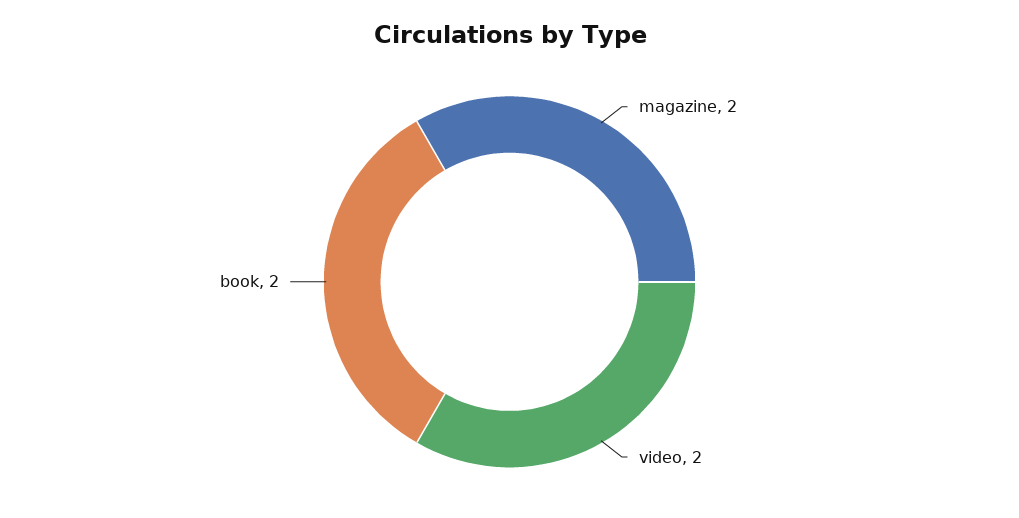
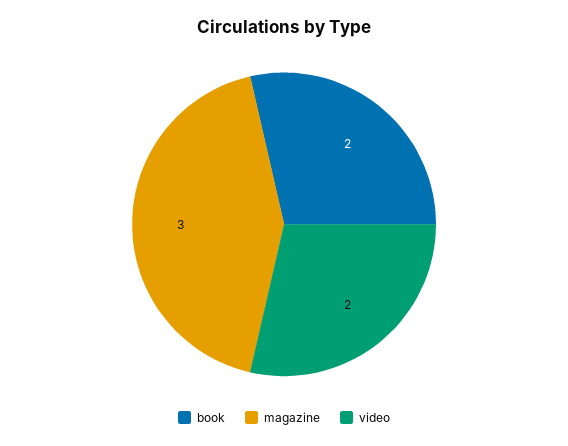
magazine: 2 -> 3

